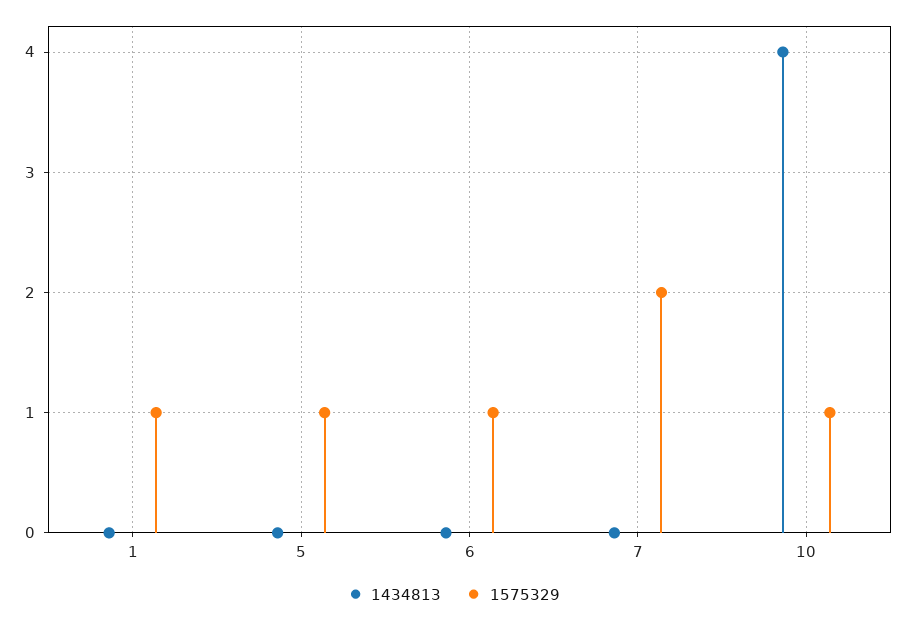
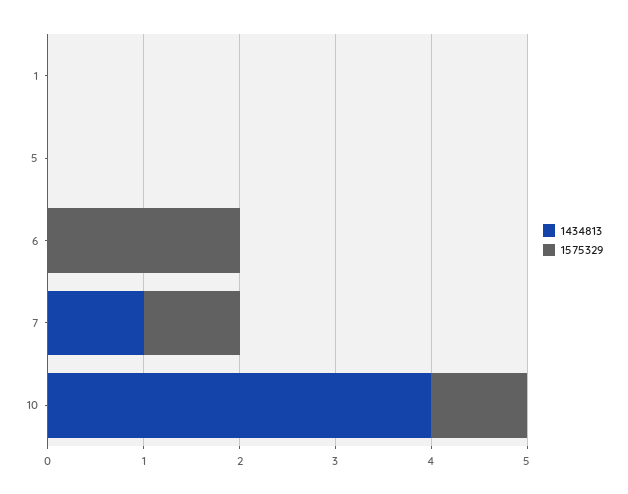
1575329, 1: 1 -> 0
1575329, 5: 1 -> 0
1575329, 6: 1 -> 2
1434813, 7: 0 -> 1
1575329, 7: 2 -> 1

